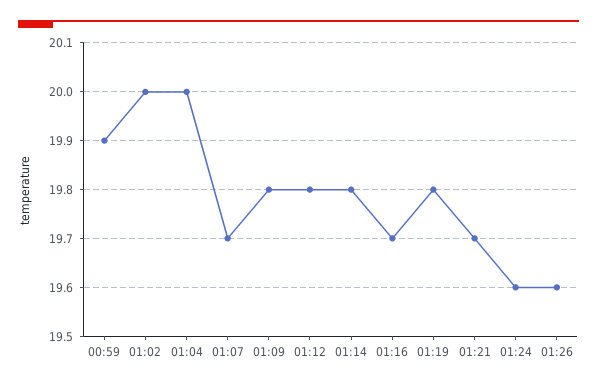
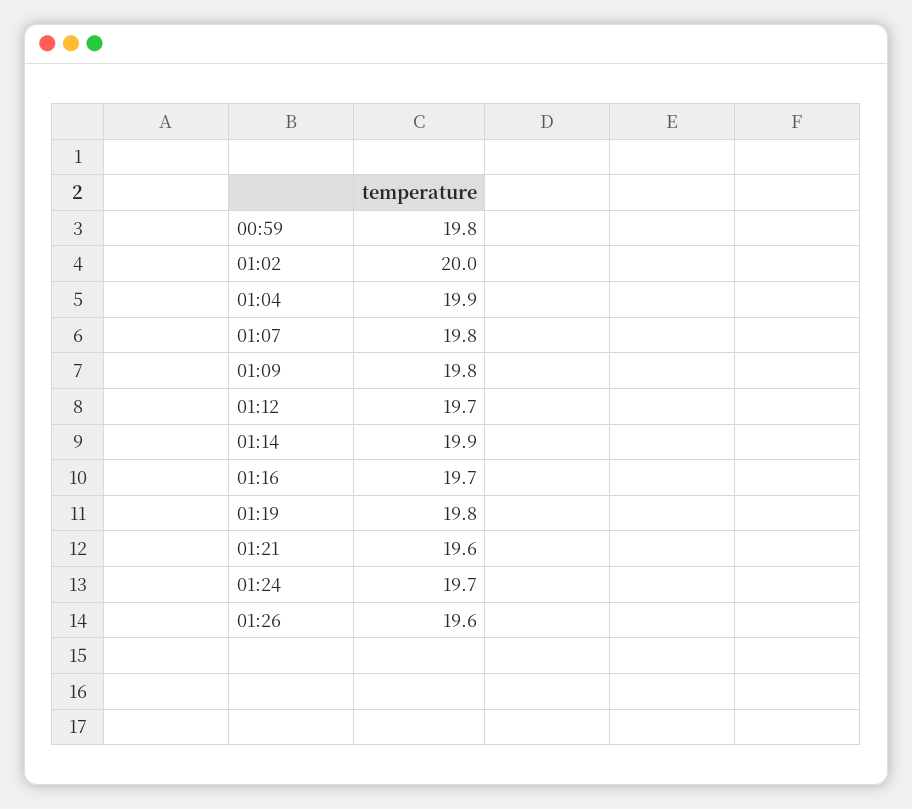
00:59: 19.9 -> 19.8
01:04: 20 -> 19.9
01:07: 19.7 -> 19.8
01:12: 19.8 -> 19.7
01:14: 19.8 -> 19.9
01:21: 19.7 -> 19.6
01:24: 19.6 -> 19.7

